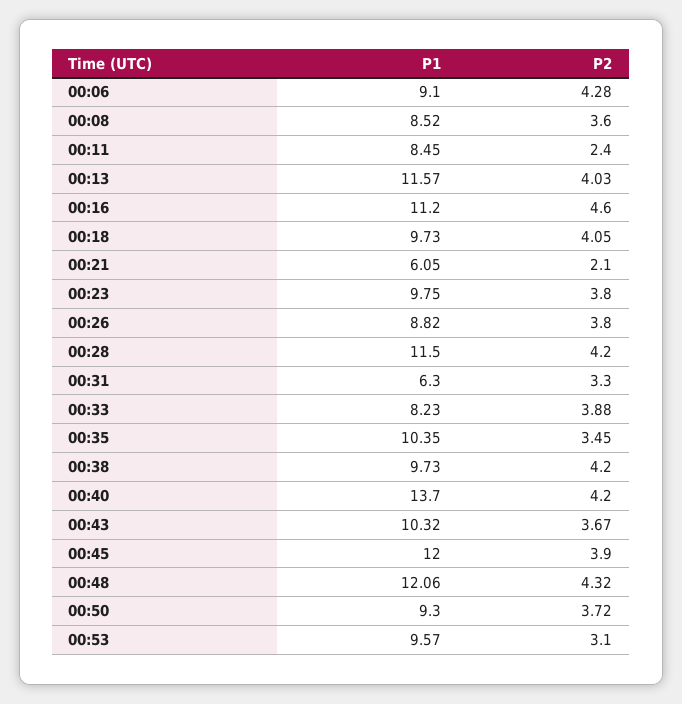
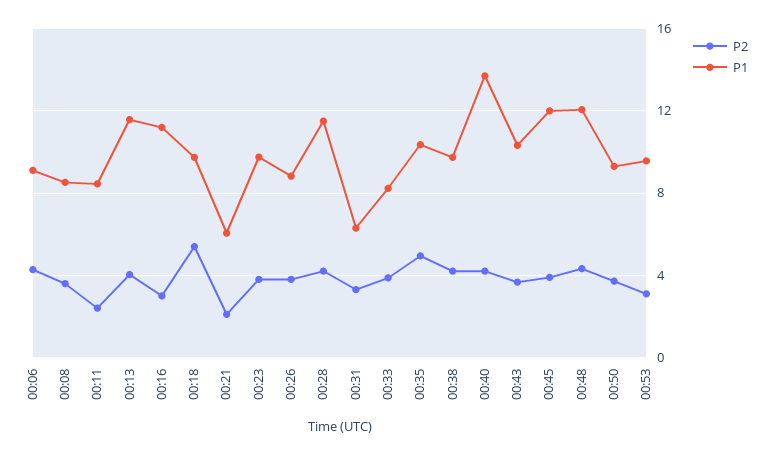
P2, 00:16: 4.6 -> 3
P2, 00:18: 4.05 -> 5.5
P2, 00:35: 3.45 -> 5

